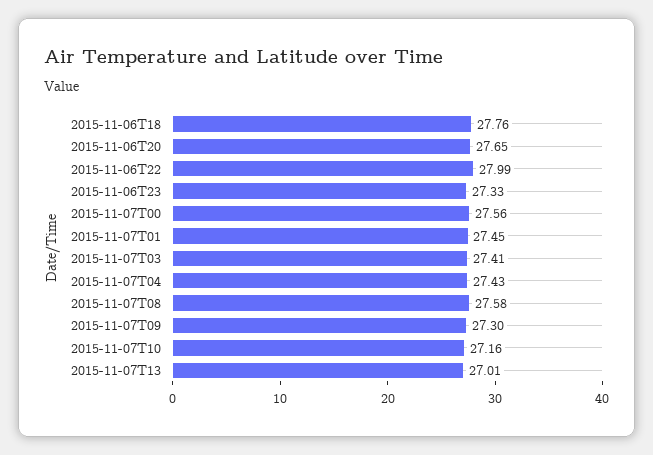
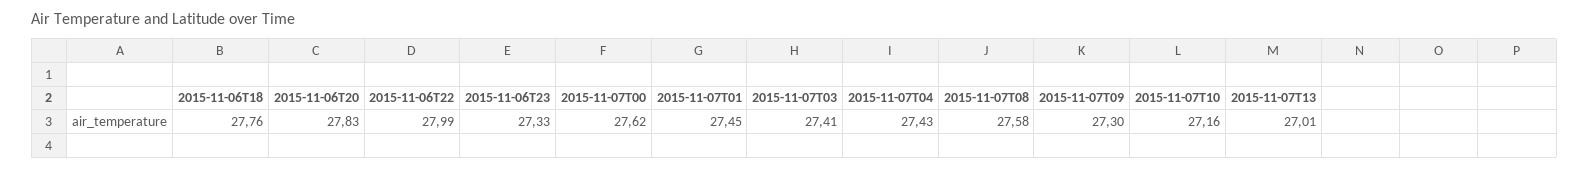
2015-11-06T20: 27.65 -> 27.83
2015-11-07T00: 27.56 -> 27.62

